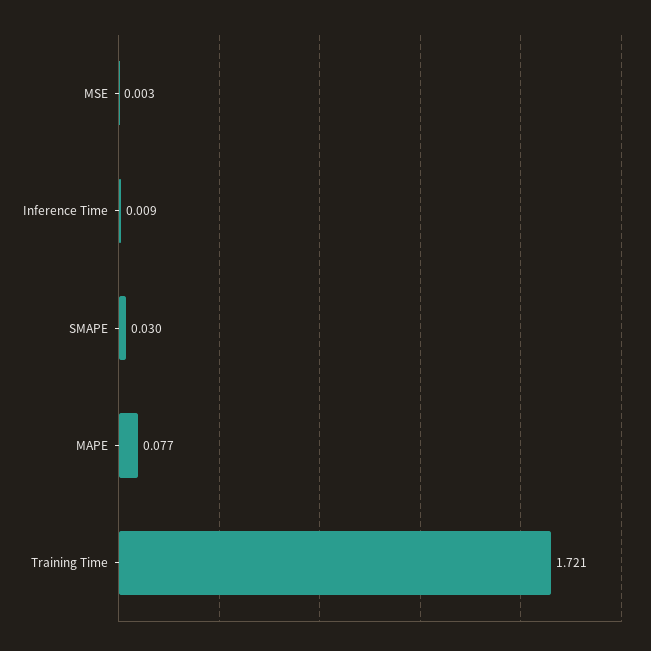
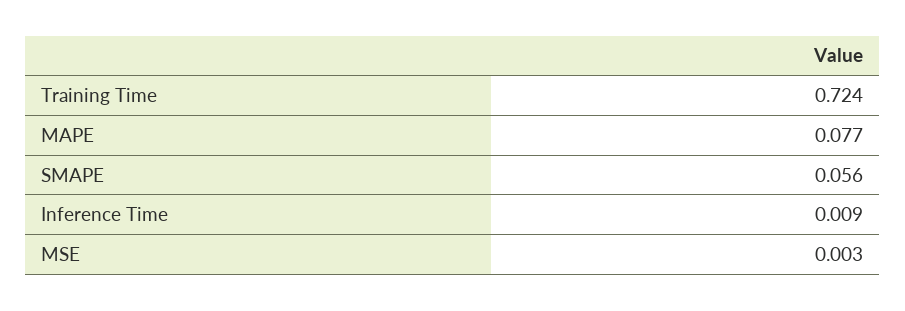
SMAPE: 0.03 -> 0.056
Training Time: 1.721 -> 0.724

